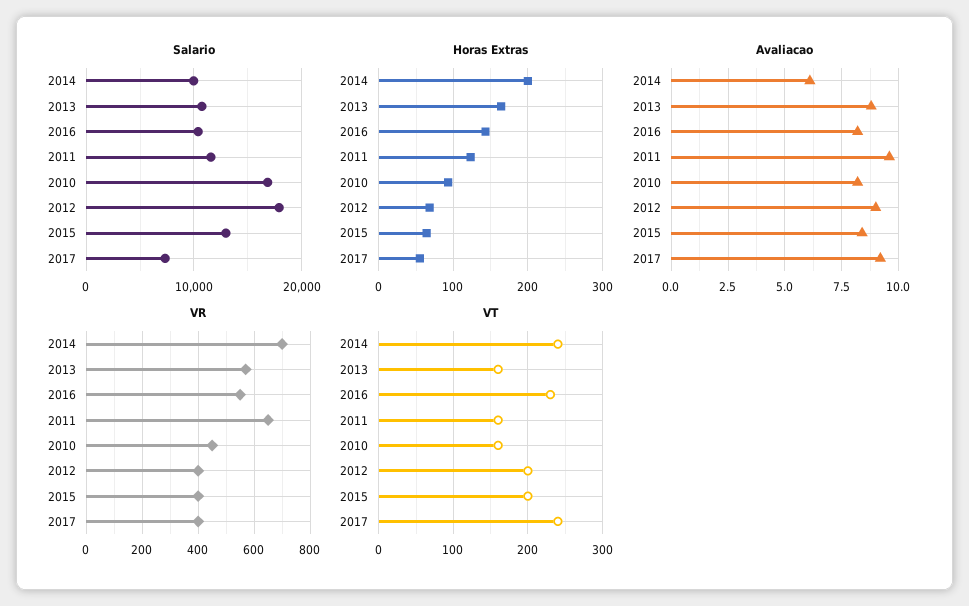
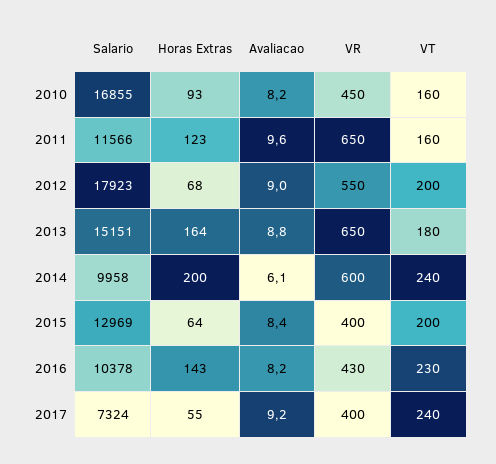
Salario, 2013: 11000 -> 15151
VR, 2014: 700 -> 600
VR, 2013: 575 -> 650
VR, 2016: 550 -> 430
VR, 2012: 400 -> 550
VT, 2013: 160 -> 180

